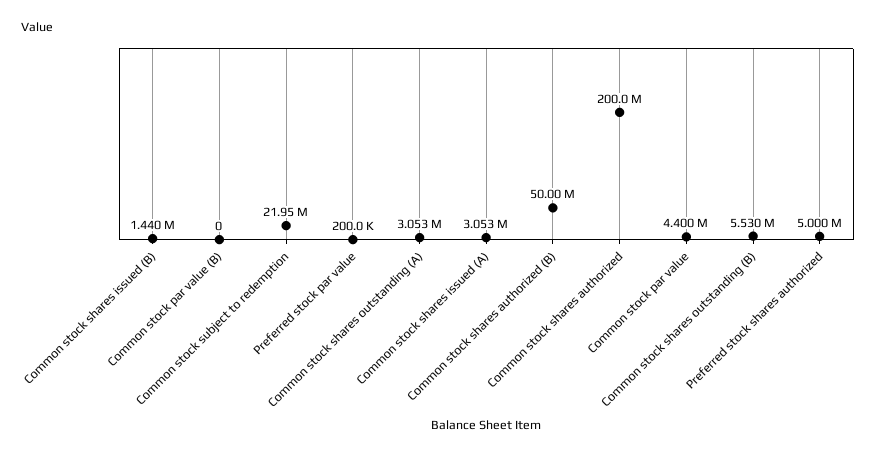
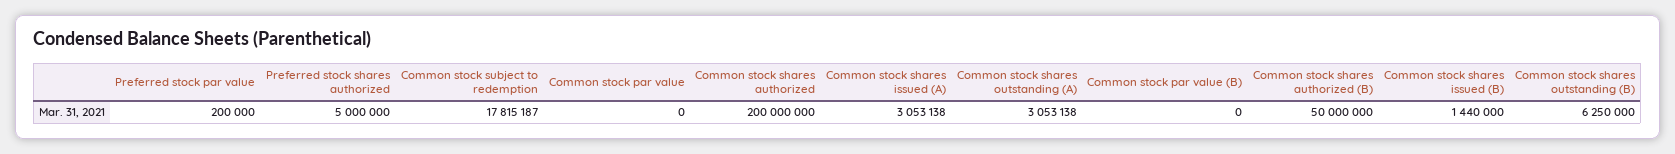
Common stock subject to redemption: 21950000 -> 17815187
Common stock par value: 4400000 -> 0
Common stock shares outstanding (B): 5530000 -> 6250000

